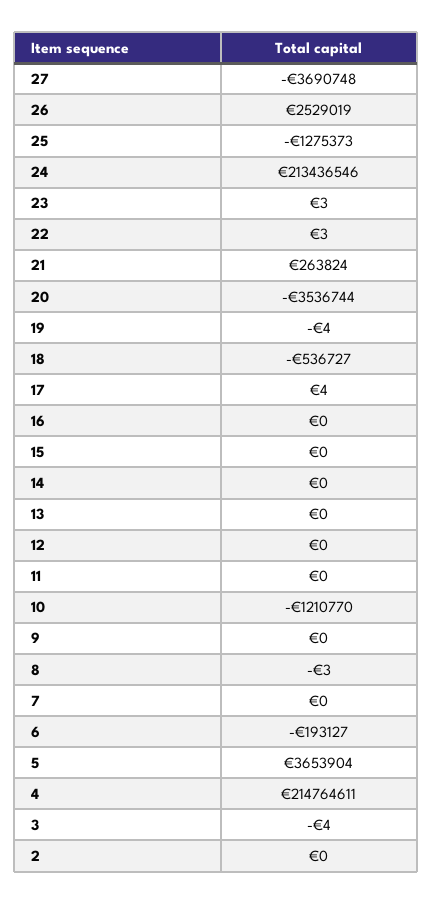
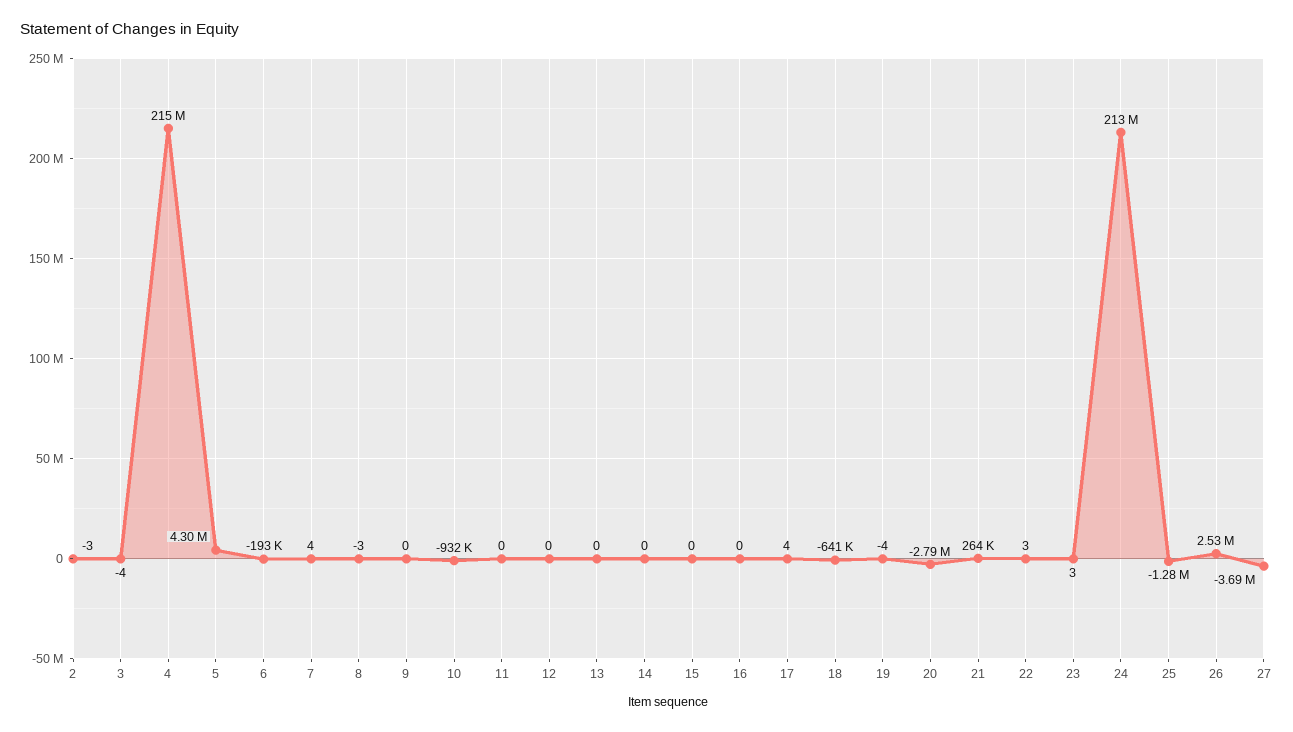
20: -3536744 -> -2790000
18: -536727 -> -641000
10: -1210770 -> -932000
7: 0 -> 4
5: 3653904 -> 4300000
2: 0 -> -3

